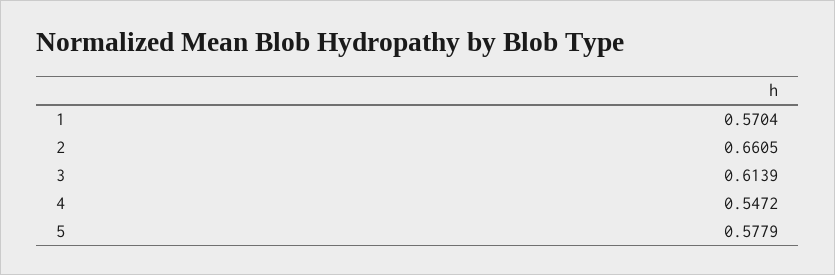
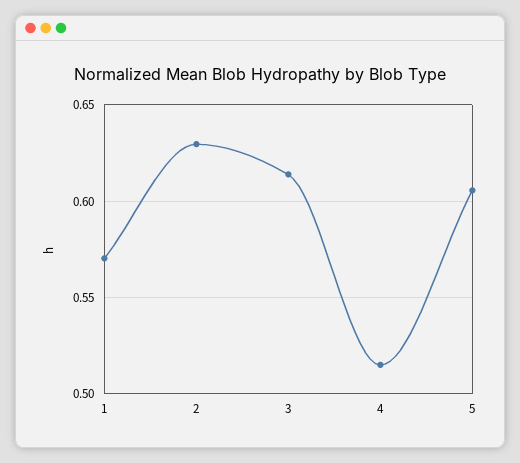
2: 0.6605 -> 0.63
4: 0.5472 -> 0.515
5: 0.5779 -> 0.605

